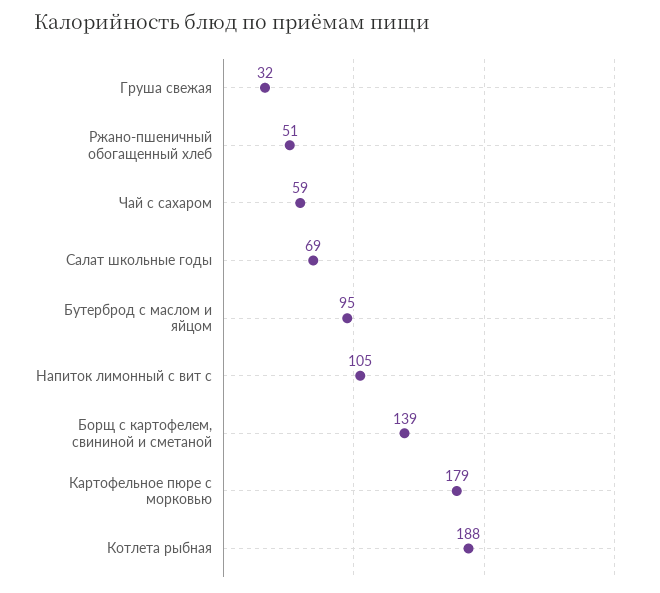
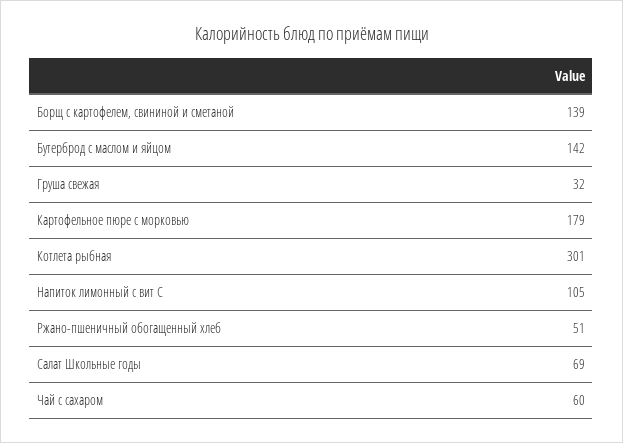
Чай с сахаром: 59 -> 60
Бутерброд с маслом и яйцом: 95 -> 142
Котлета рыбная: 188 -> 301

